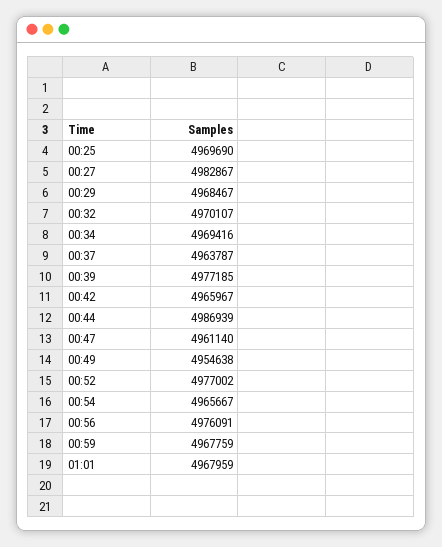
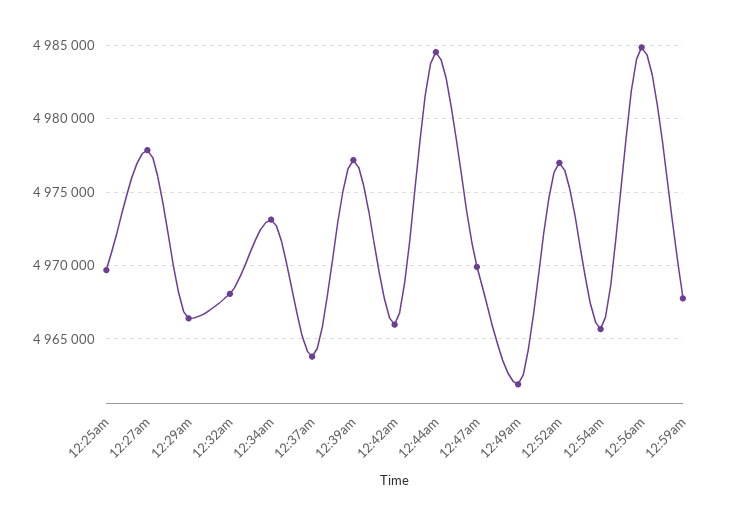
00:27: 4982867 -> 4978000
00:29: 4968467 -> 4966500
00:32: 4970107 -> 4968000
00:34: 4969416 -> 4973000
00:44: 4986939 -> 4984500
00:47: 4961140 -> 4970000
00:49: 4954638 -> 4962000
00:56: 4976091 -> 4985000
01:01: 4967959 -> none

